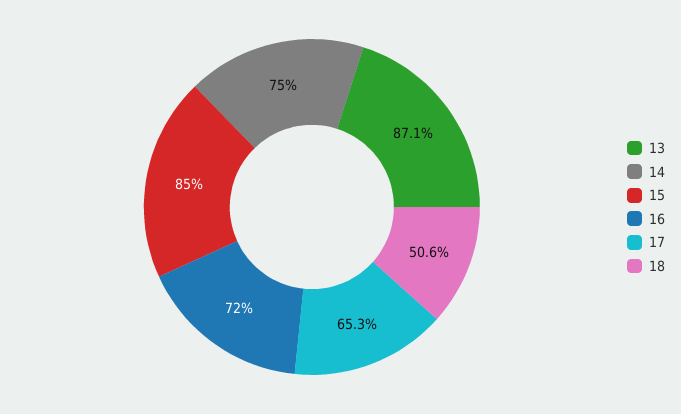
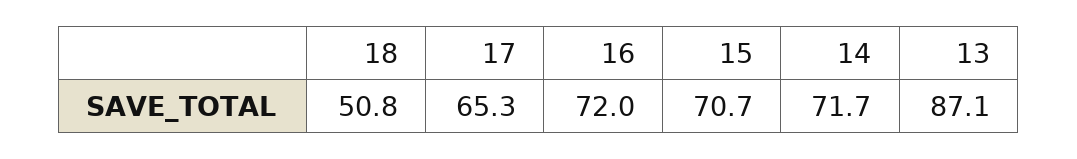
14: 75 -> 71.7
15: 85 -> 70.7
18: 50.6 -> 50.8

